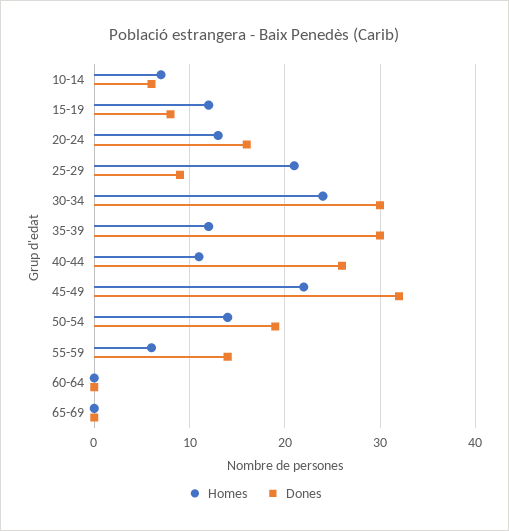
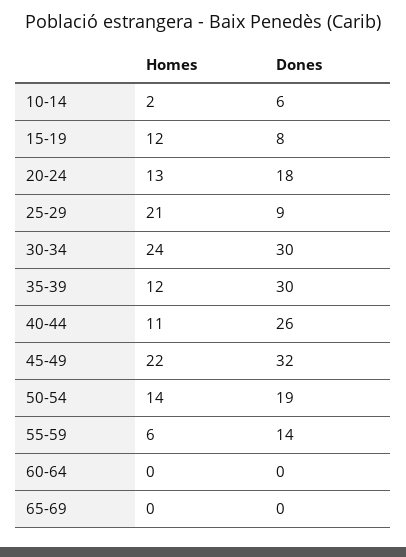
Homes, 10-14: 7 -> 2
Dones, 20-24: 16 -> 18

